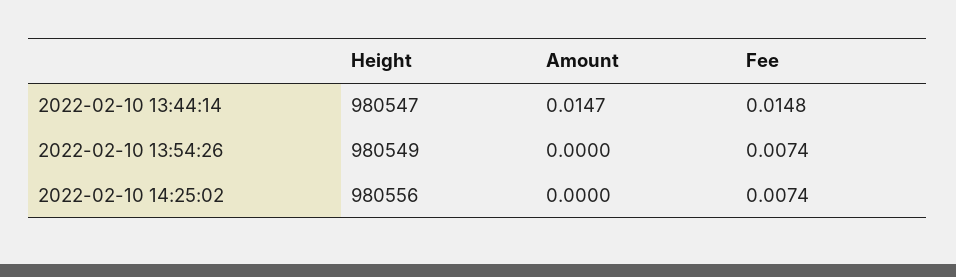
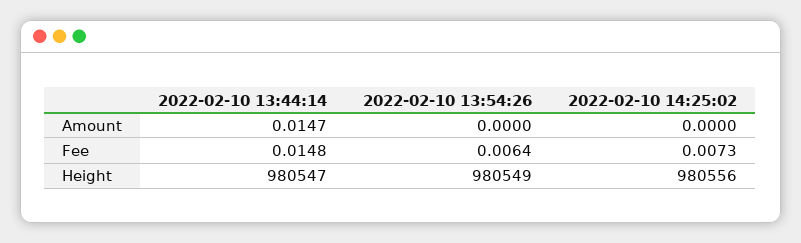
Fee, 2022-02-10 13:54:26: 0.0074 -> 0.0064
Fee, 2022-02-10 14:25:02: 0.0074 -> 0.0073

